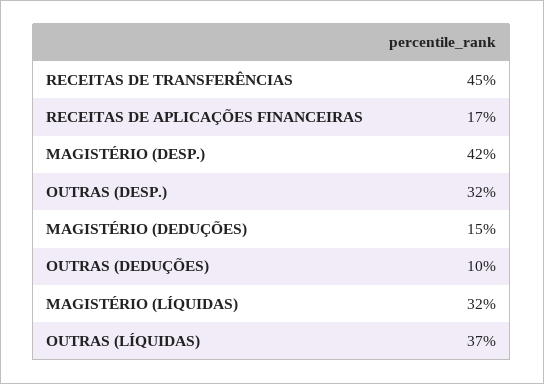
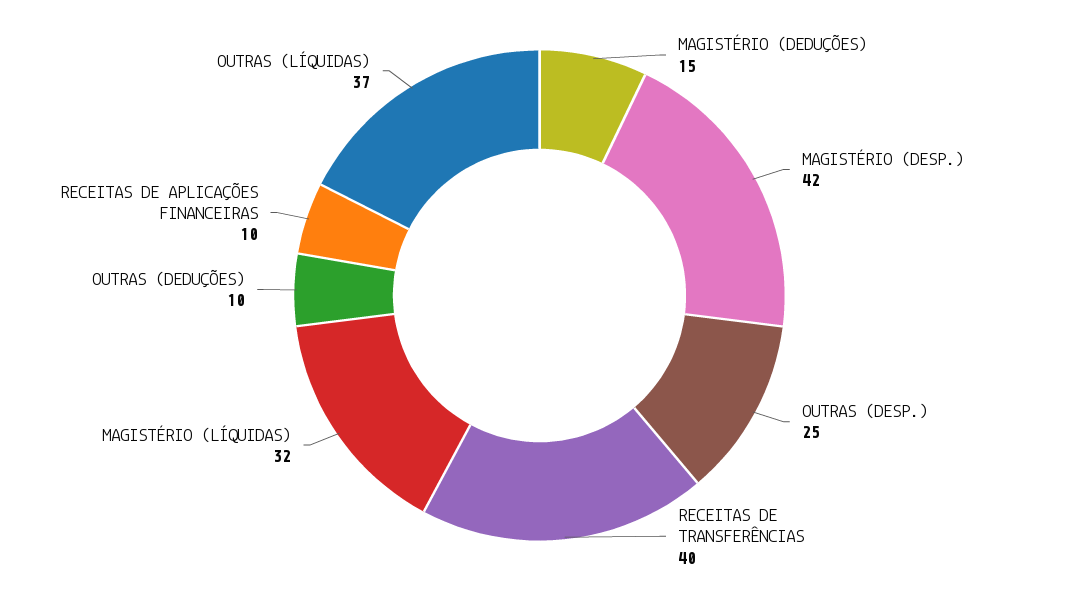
RECEITAS DE TRANSFERÊNCIAS: 45 -> 40
RECEITAS DE APLICAÇÕES FINANCEIRAS: 17 -> 10
OUTRAS (DESP.): 32 -> 25

